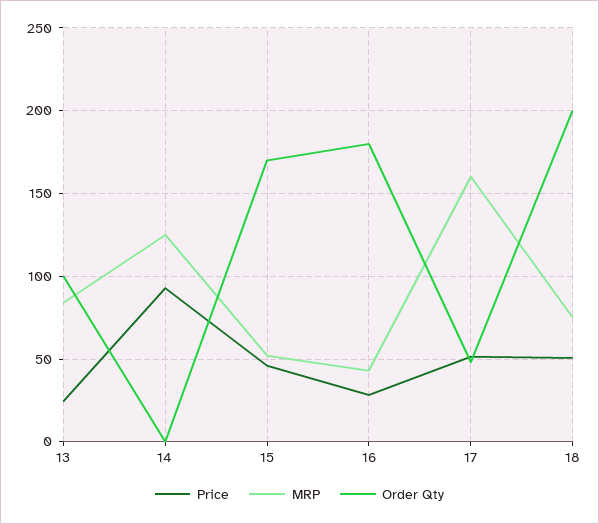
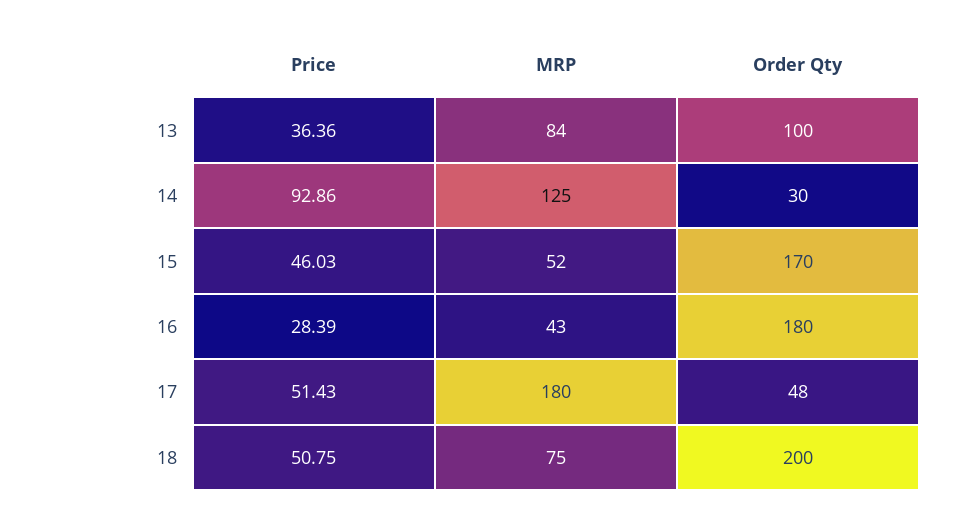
Price, 13: 25 -> 36.36
Order Qty, 14: 0 -> 30
MRP, 17: 160 -> 180

